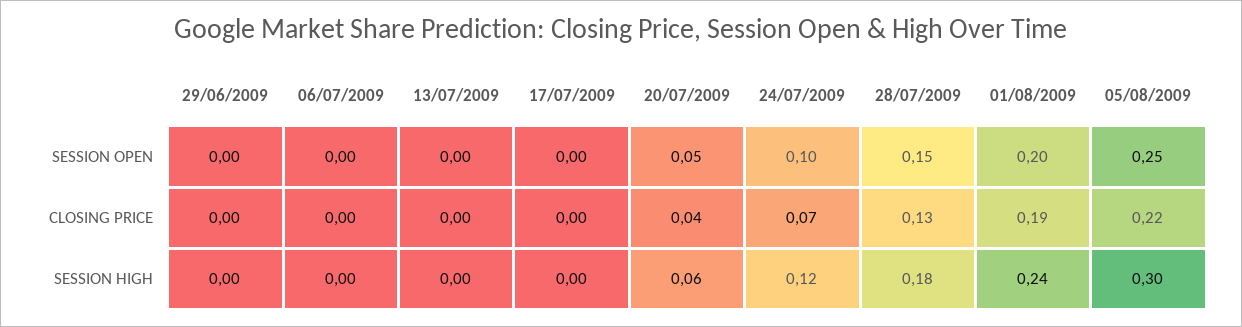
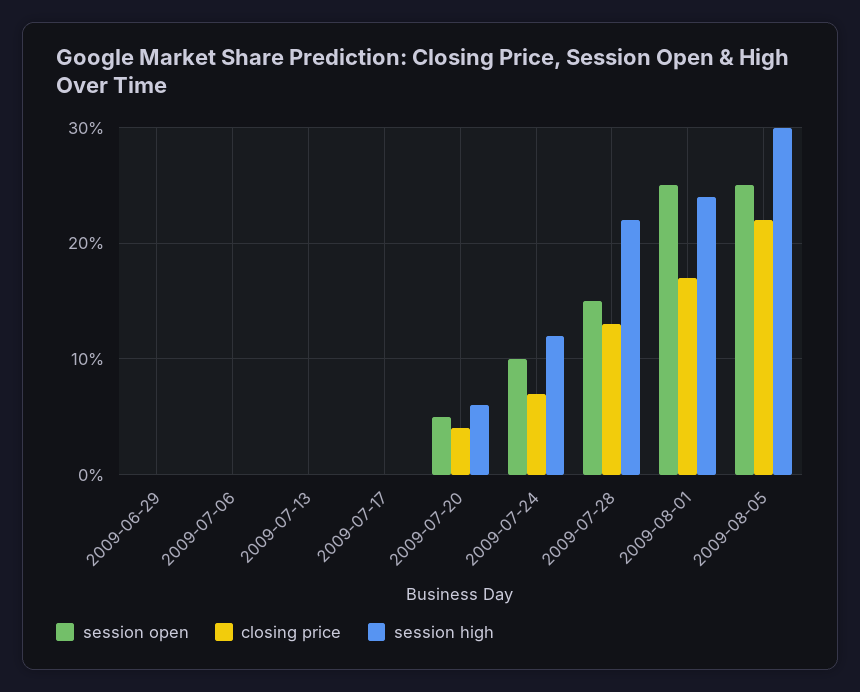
SESSION OPEN, 01/08/2009: 0.2 -> 0.25
CLOSING PRICE, 01/08/2009: 0.19 -> 0.17
SESSION HIGH, 28/07/2009: 0.18 -> 0.22

